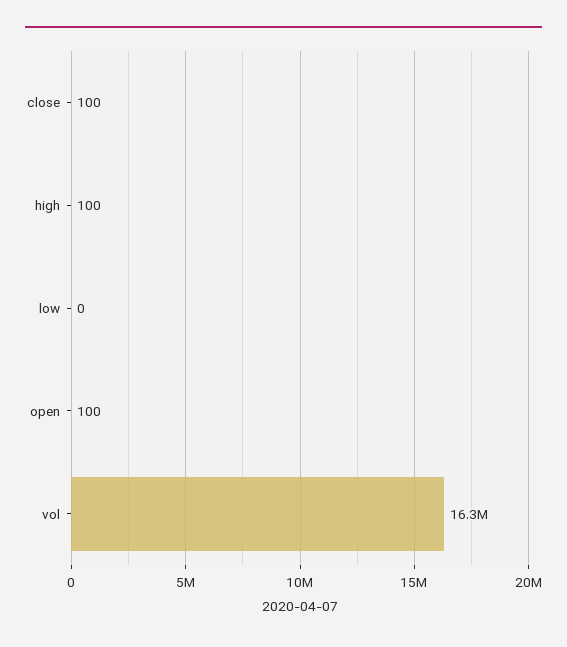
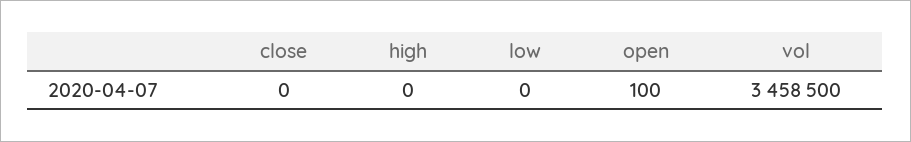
close: 100 -> 0
high: 100 -> 0
vol: 16300000 -> 3458500

